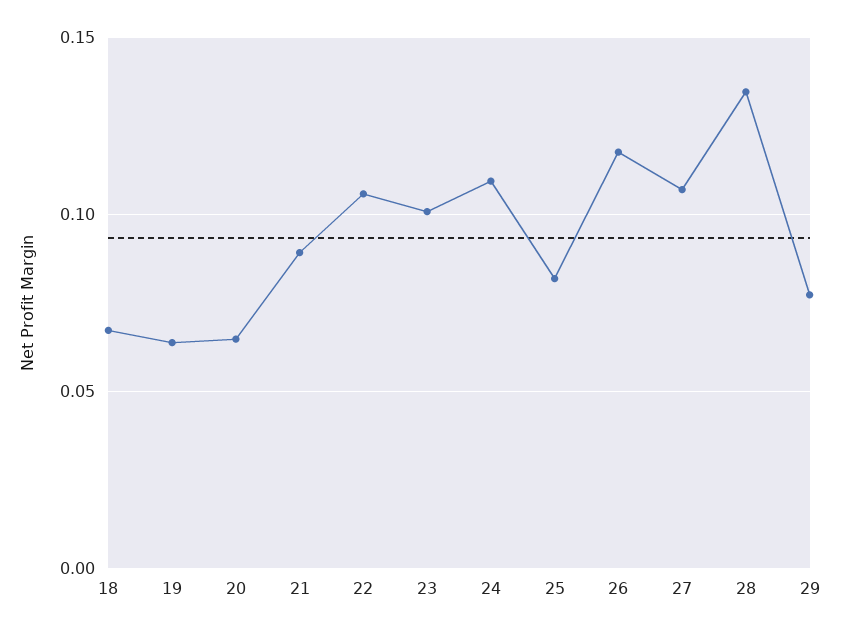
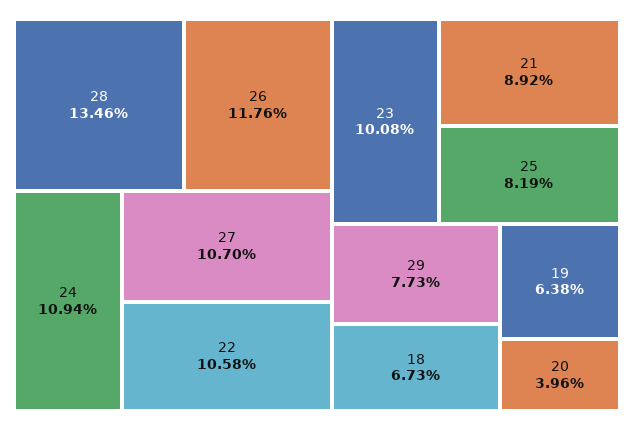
20: 0.065 -> 0.0396

